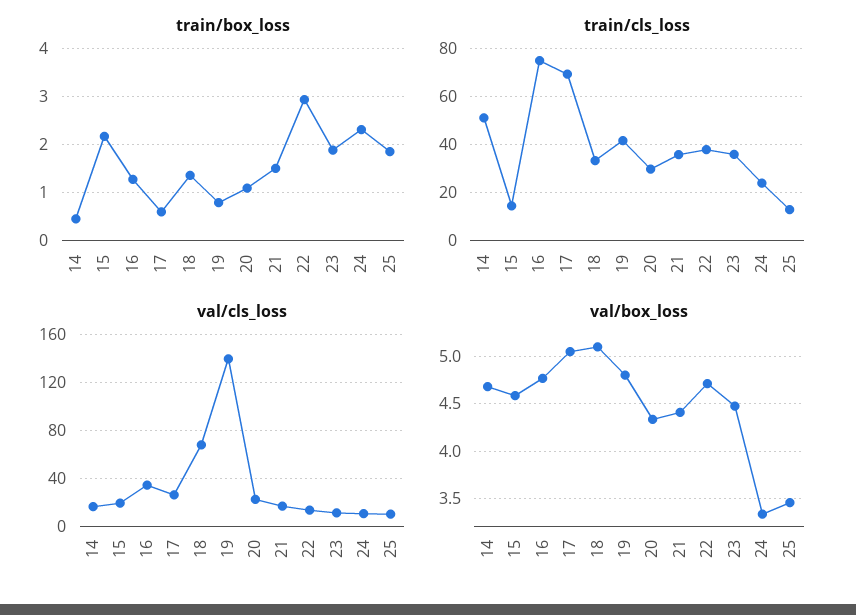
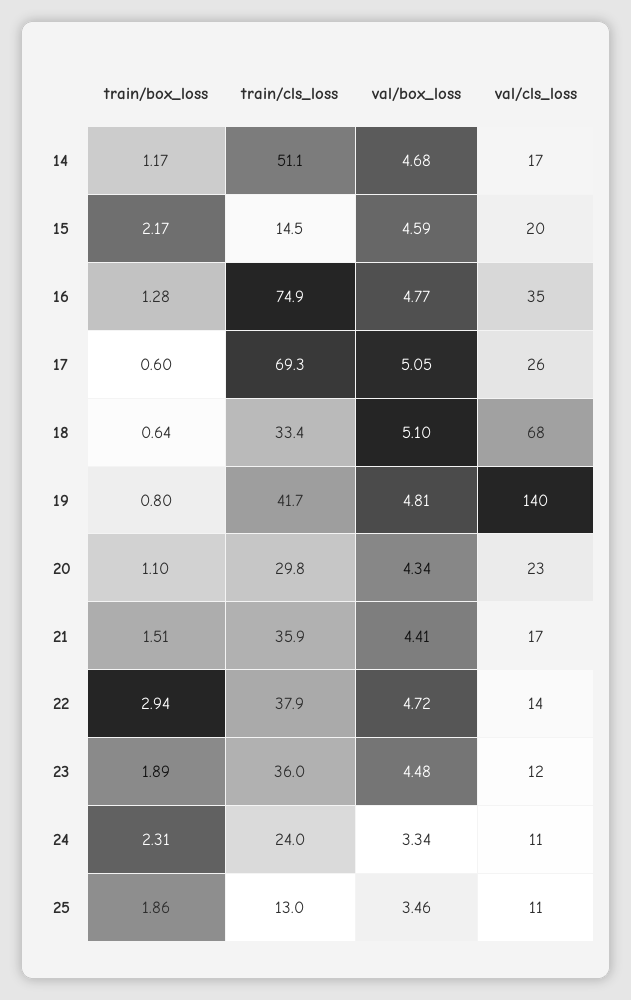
train/box_loss, 14: 0.4 -> 1.17
train/box_loss, 18: 1.4 -> 0.64

